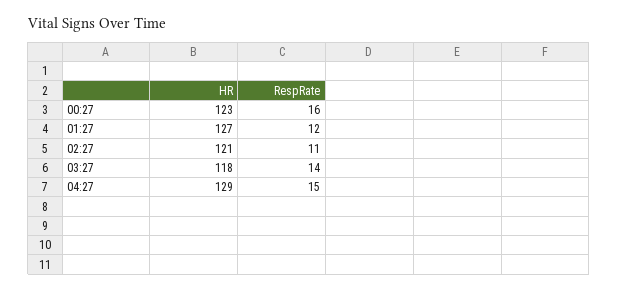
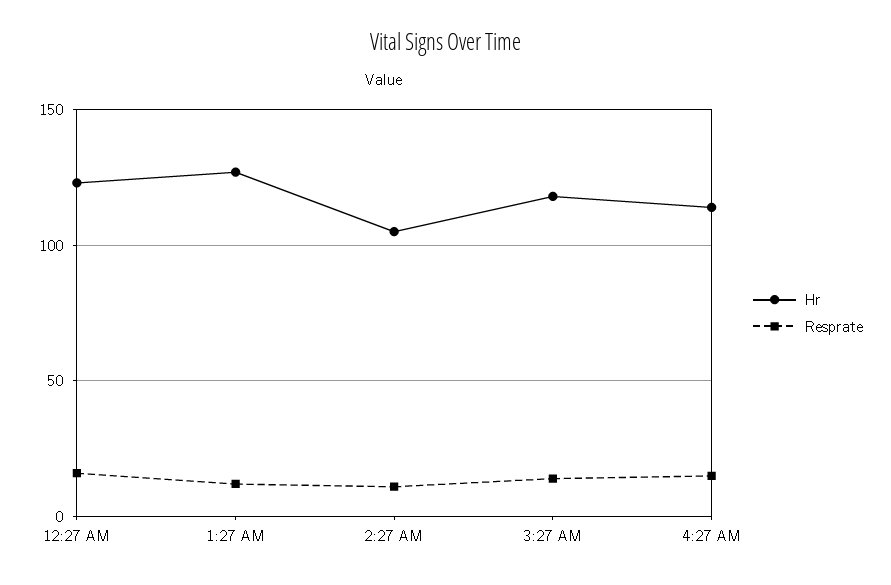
HR, 02:27: 121 -> 105
HR, 04:27: 129 -> 115

